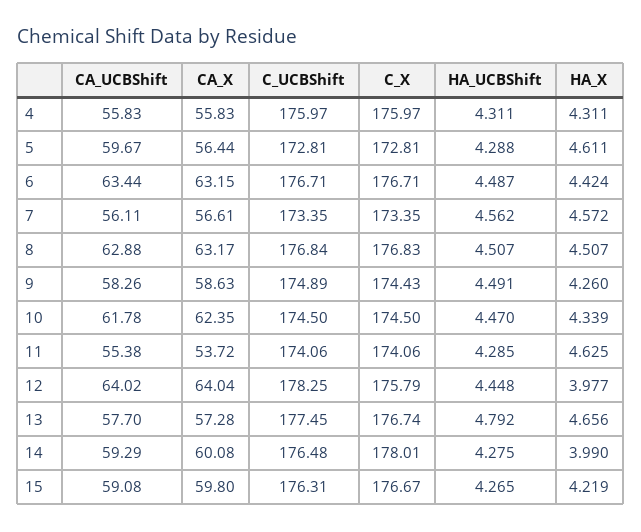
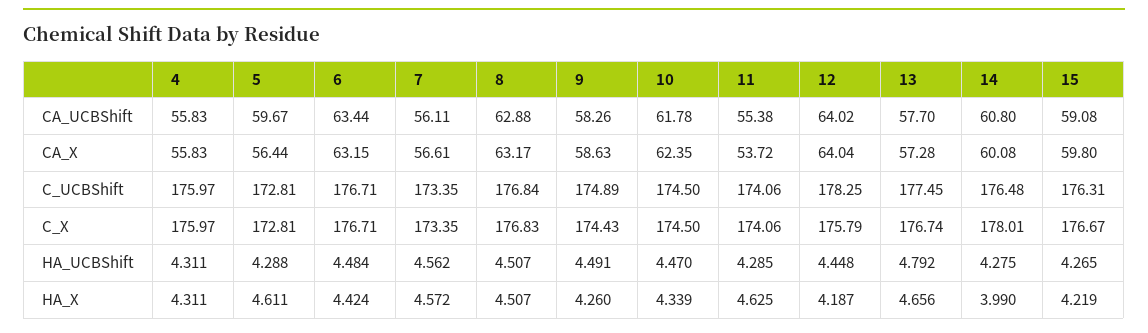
HA_UCBShift, 6: 4.487 -> 4.484
HA_X, 12: 3.977 -> 4.187
CA_UCBShift, 14: 59.29 -> 60.8

